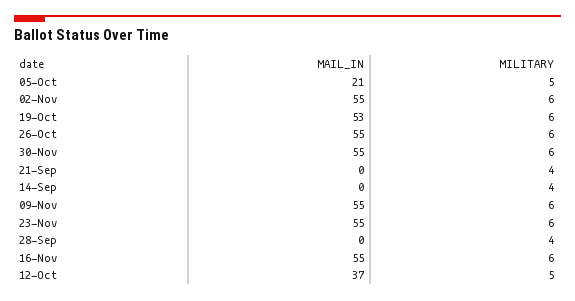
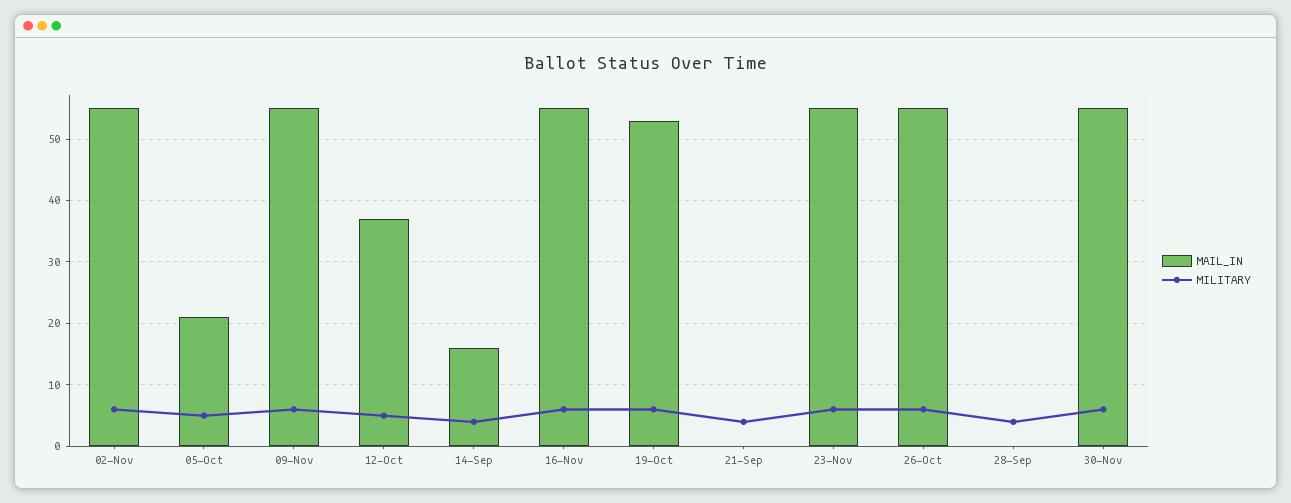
MAIL_IN, 14-Sep: 0 -> 16

